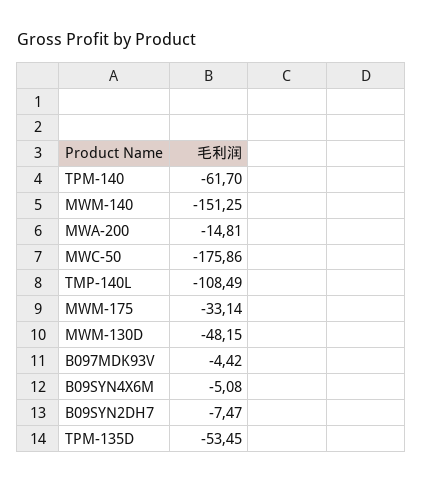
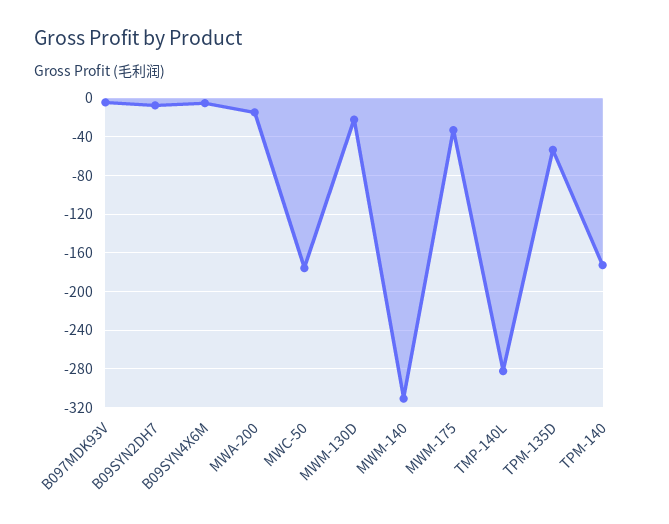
TPM-140: -61.7 -> -170
MWM-140: -151.25 -> -310
TMP-140L: -108.49 -> -280
MWM-130D: -48.15 -> -20

